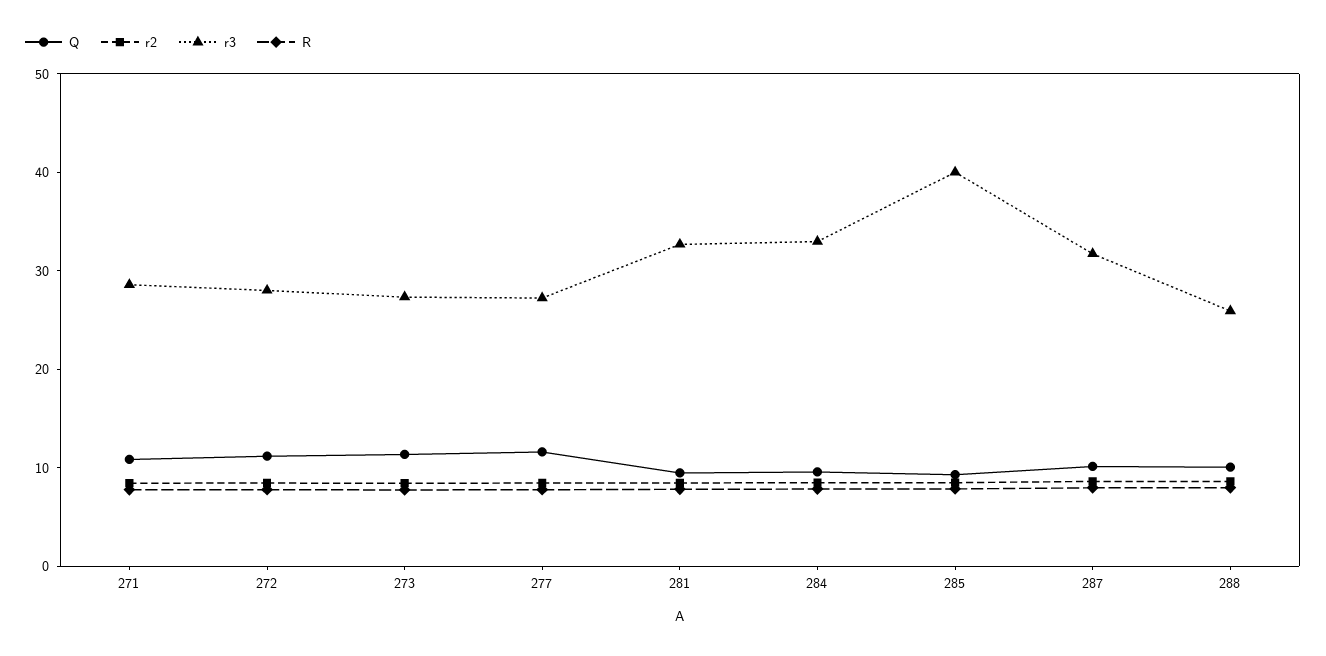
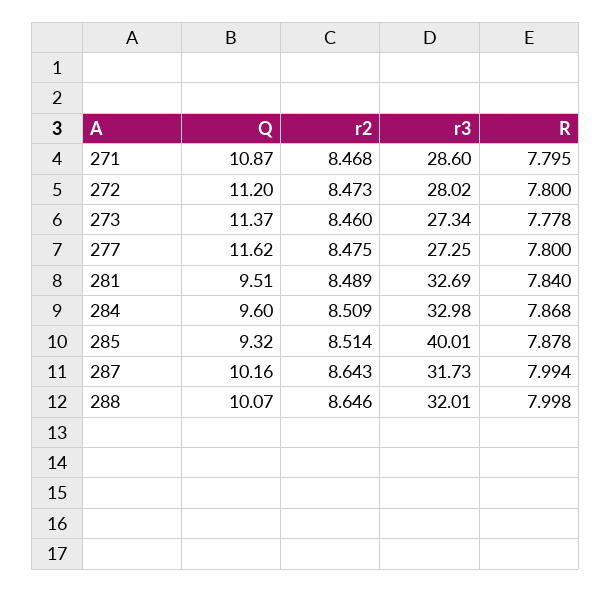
r3, 288: 26 -> 32.01

